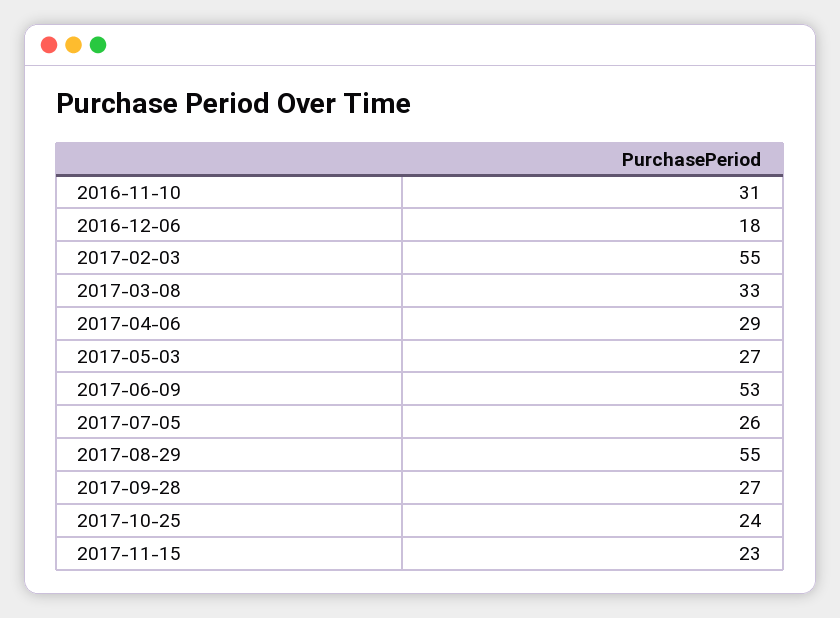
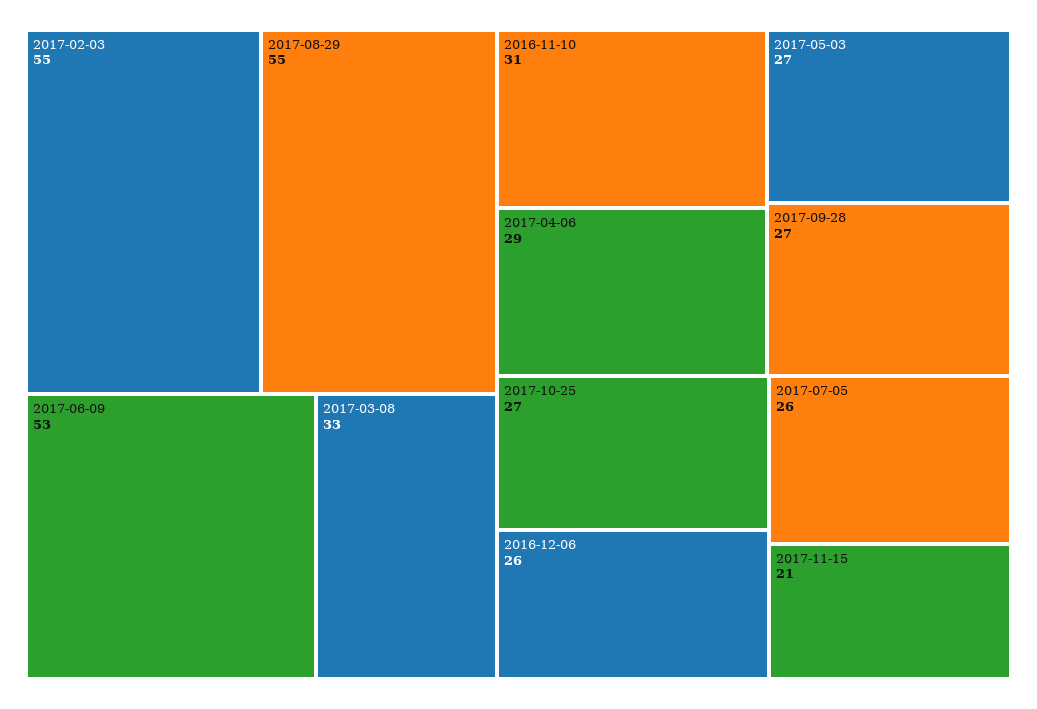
2016-12-06: 18 -> 26
2017-10-25: 24 -> 27
2017-11-15: 23 -> 21

